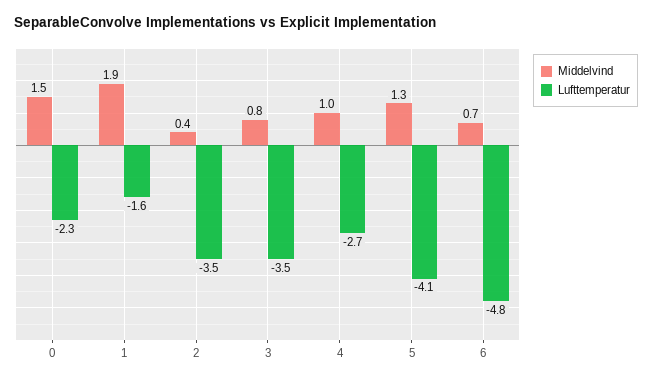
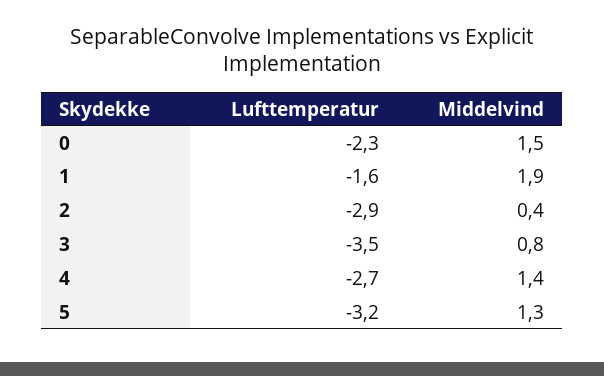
Lufttemperatur, 2: -3.5 -> -2.9
Middelvind, 4: 1 -> 1.4
Lufttemperatur, 5: -4.1 -> -3.2
Middelvind, 6: 0.7 -> none
Lufttemperatur, 6: -4.8 -> none

